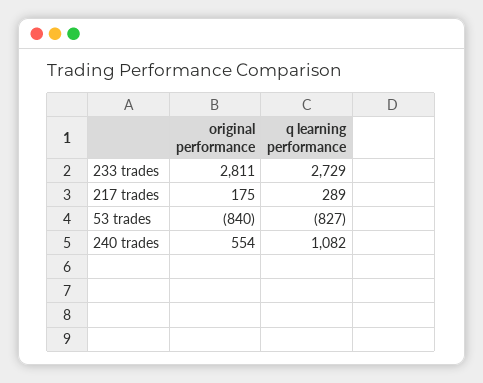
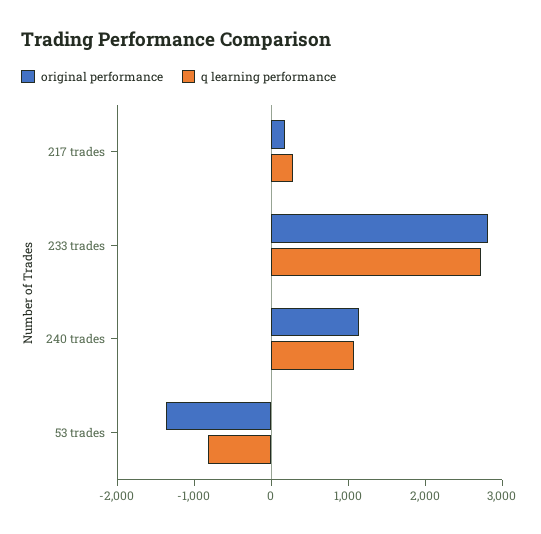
original performance, 53 trades: -840 -> -1400
original performance, 240 trades: 554 -> 1200

